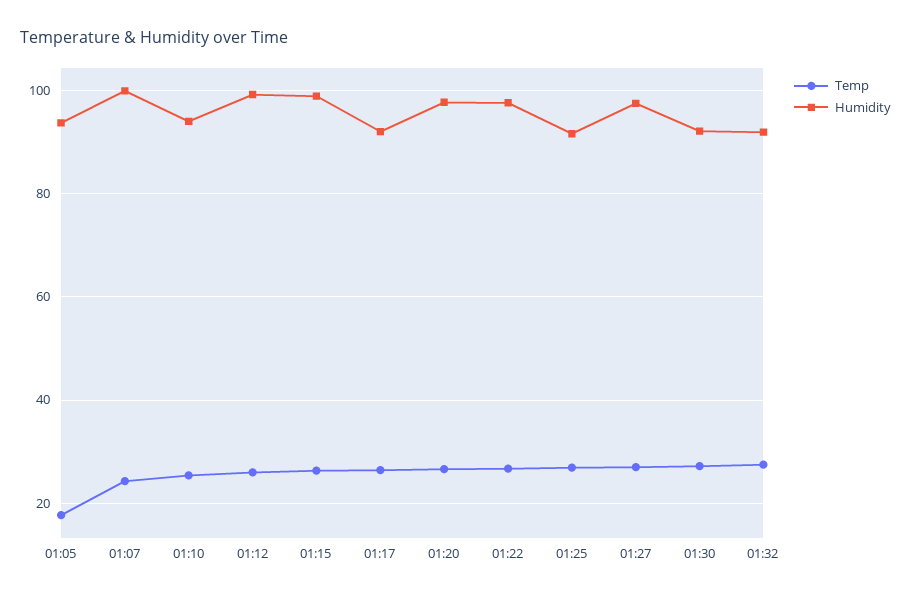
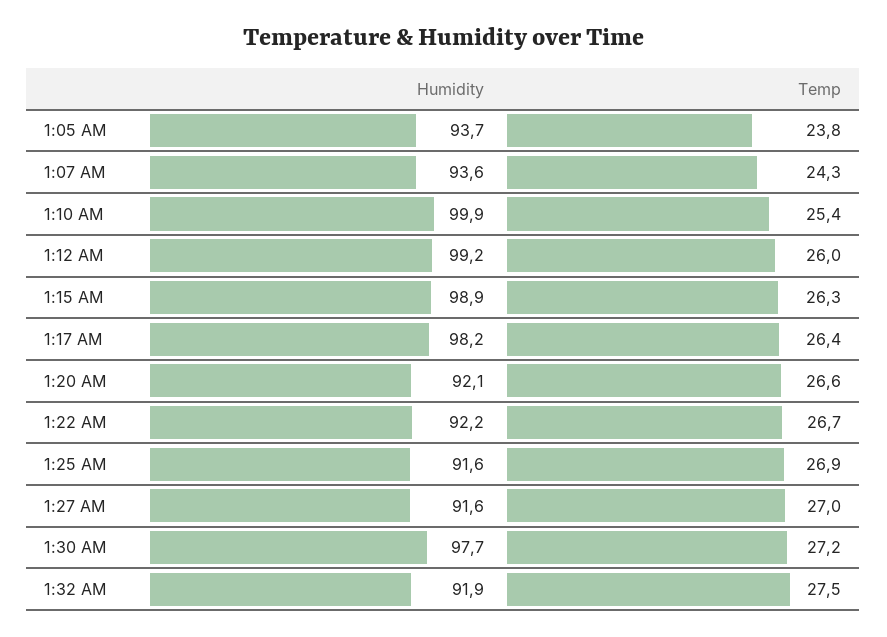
Temp, 01:05: 18 -> 23.8
Humidity, 01:07: 100 -> 93.6
Humidity, 01:10: 94 -> 99.9
Humidity, 01:17: 92 -> 98.2
Humidity, 01:20: 98 -> 92.1
Humidity, 01:22: 98 -> 92.2
Humidity, 01:27: 98 -> 91.6
Humidity, 01:30: 92 -> 97.7

